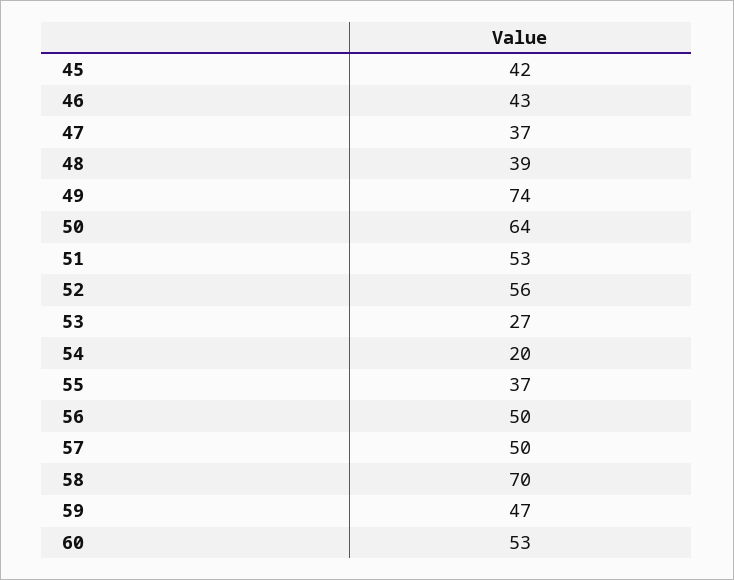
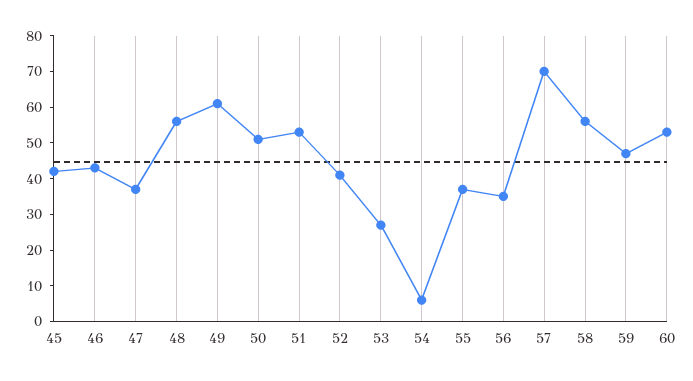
48: 39 -> 55
49: 74 -> 60
50: 64 -> 50
52: 56 -> 40
54: 20 -> 5
56: 50 -> 35
57: 50 -> 70
58: 70 -> 55

